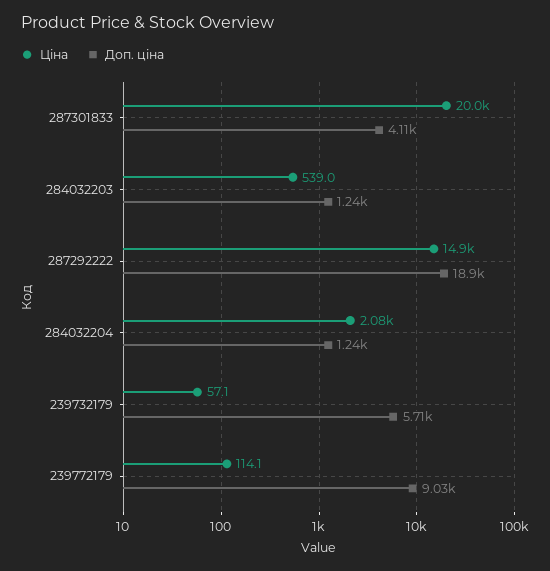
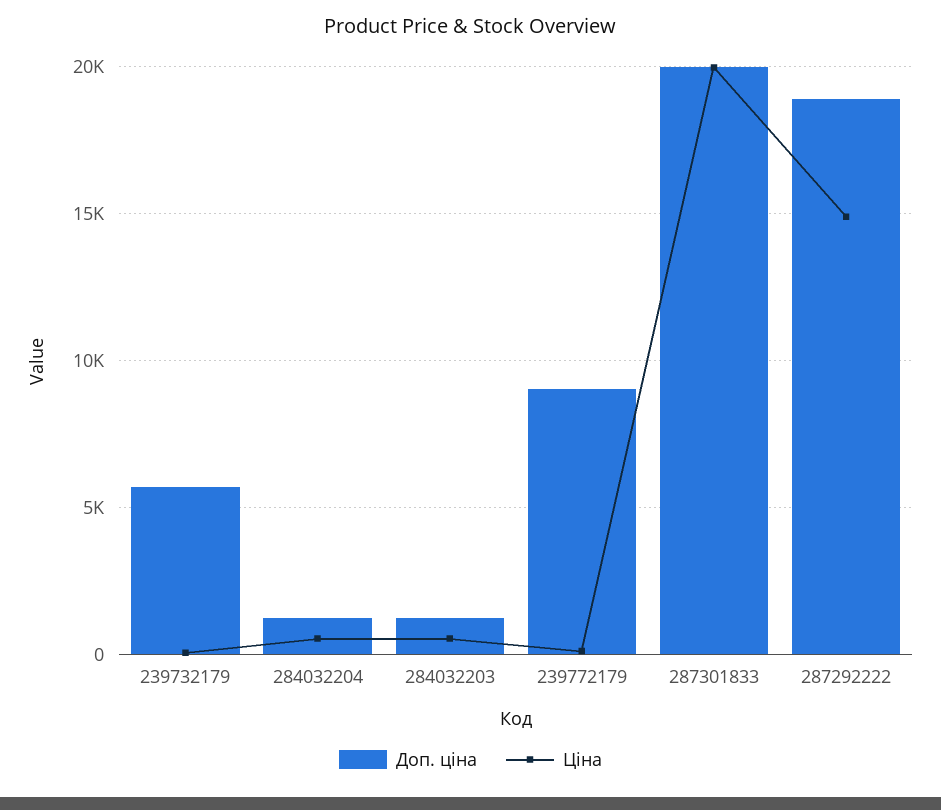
Доп. ціна, 287301833: 4110 -> 20000
Ціна, 284032204: 2080 -> 500

